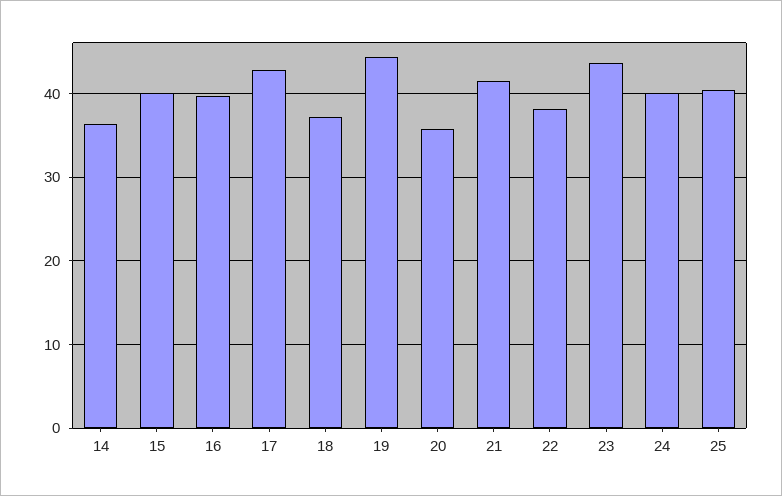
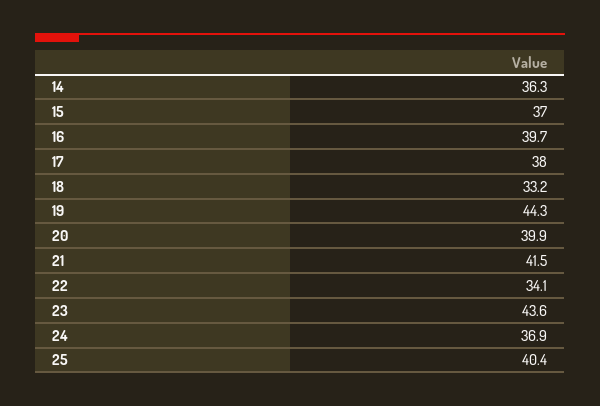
15: 40 -> 37
17: 43 -> 38
18: 37 -> 33.2
20: 36 -> 39.9
22: 38 -> 34.1
24: 40 -> 36.9

